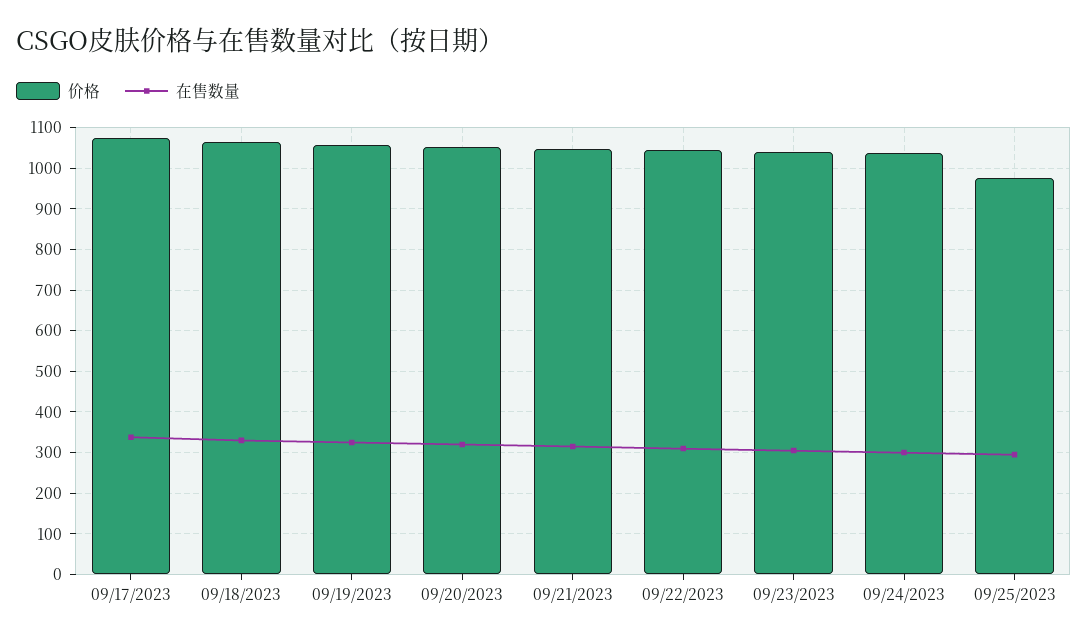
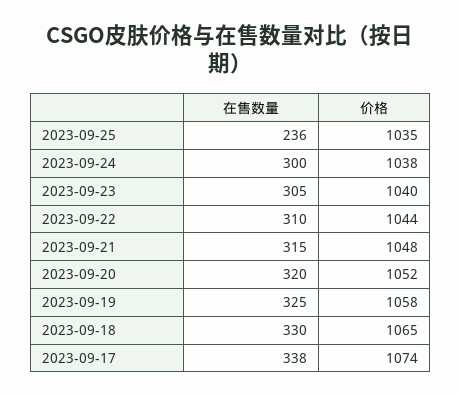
价格, 09/25/2023: 980 -> 1035
在售数量, 09/25/2023: 300 -> 236

